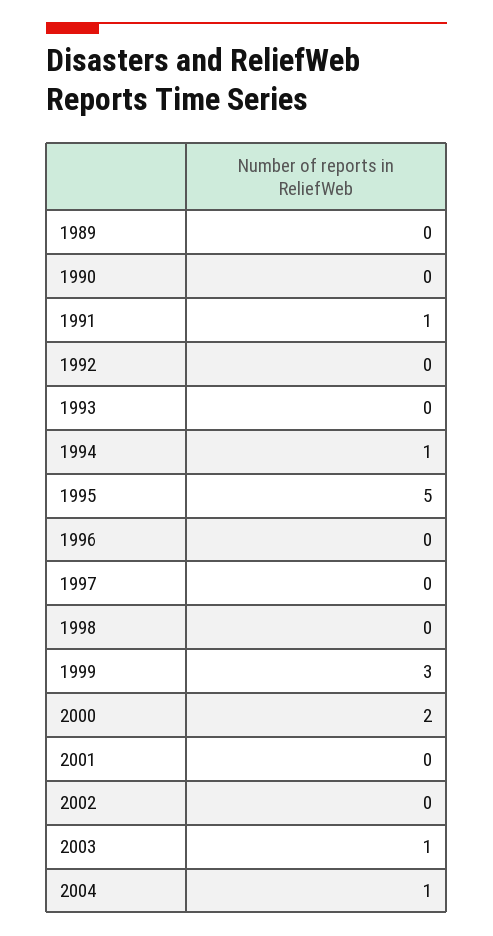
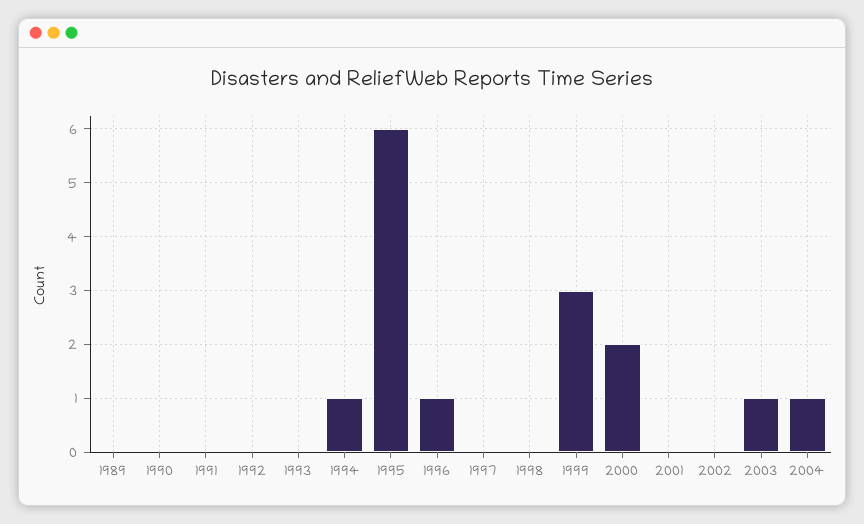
1991: 1 -> 0
1995: 5 -> 6
1996: 0 -> 1

